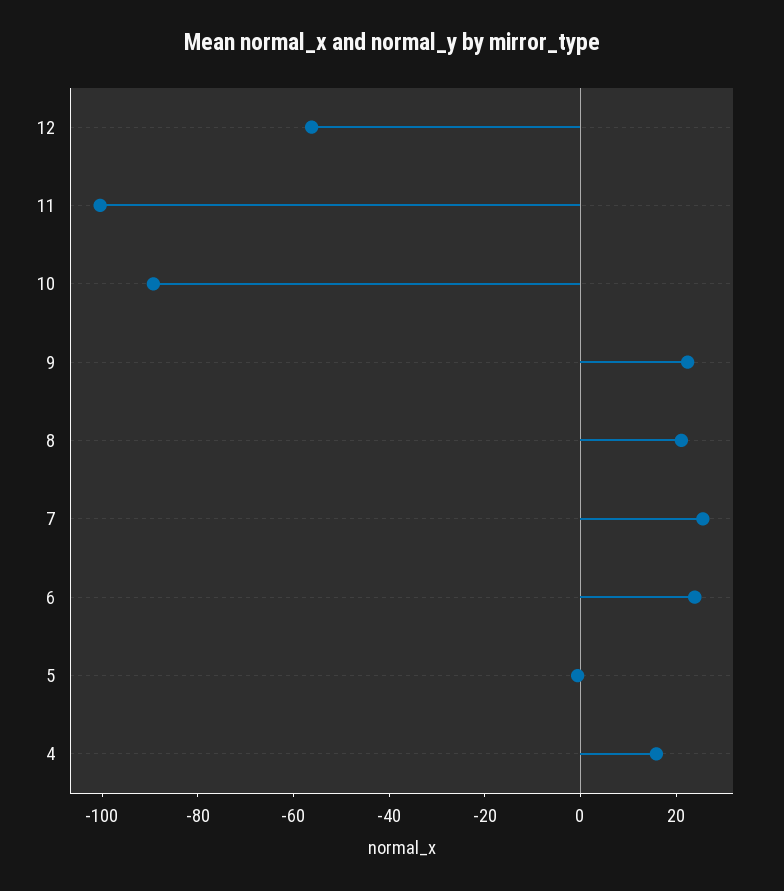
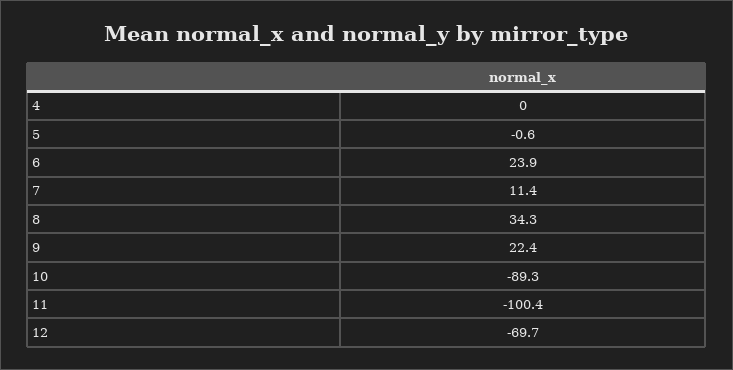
12: -55 -> -69.7
8: 20 -> 34.3
7: 25 -> 11.4
4: 15 -> 0

